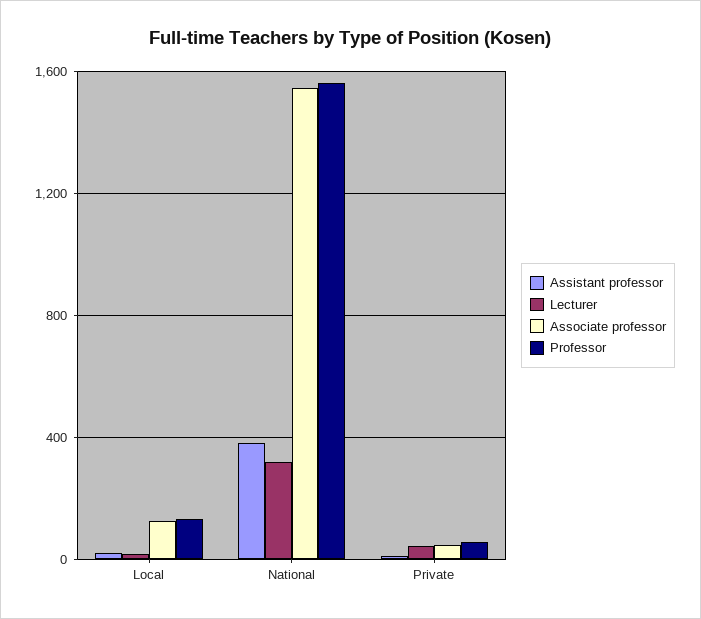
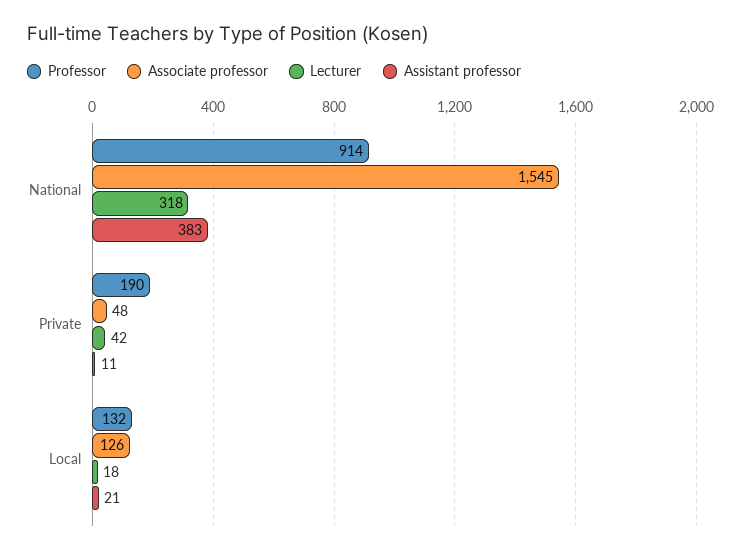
Professor, National: 1550 -> 914
Professor, Private: 50 -> 190

